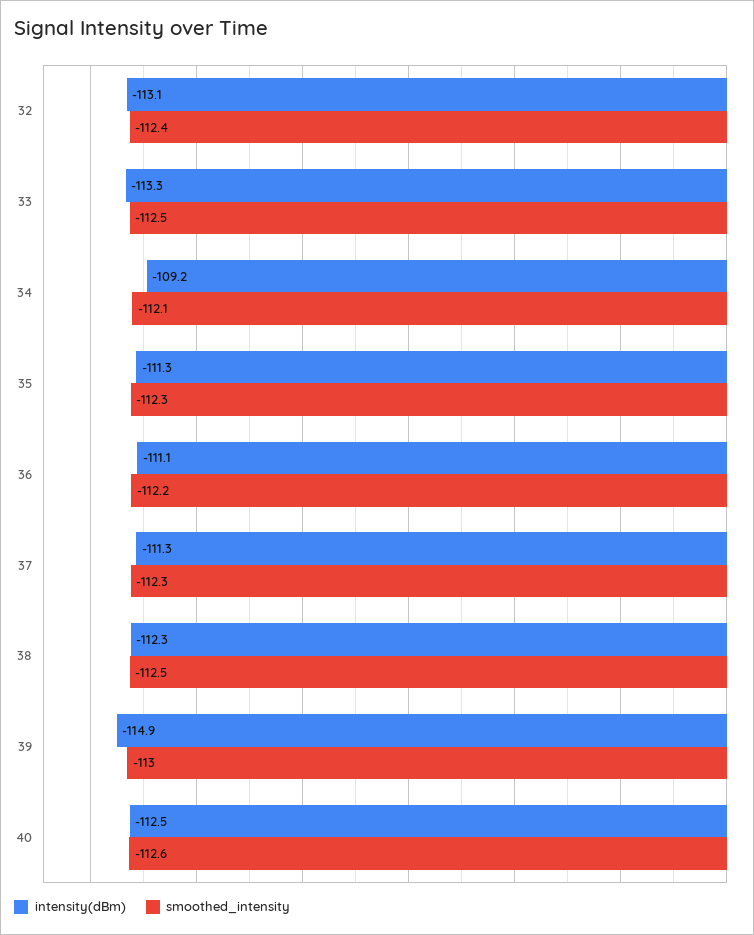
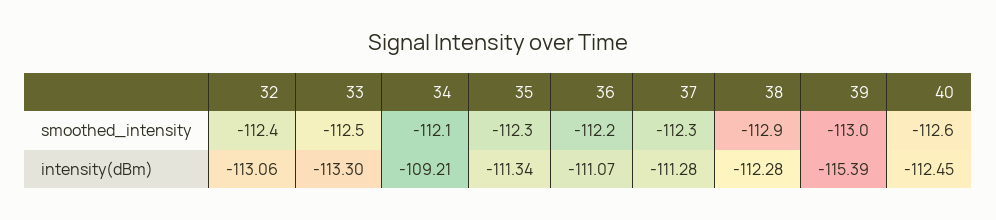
smoothed_intensity, 38: -112.5 -> -112.9
intensity(dBm), 39: -114.9 -> -115.39

